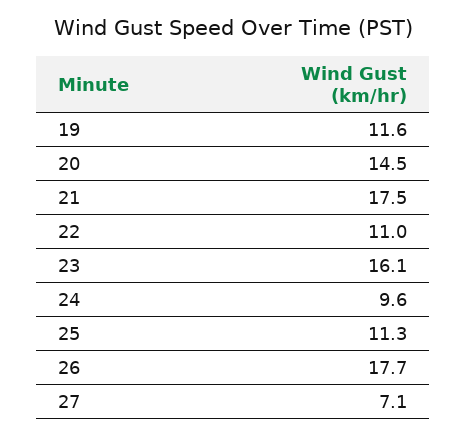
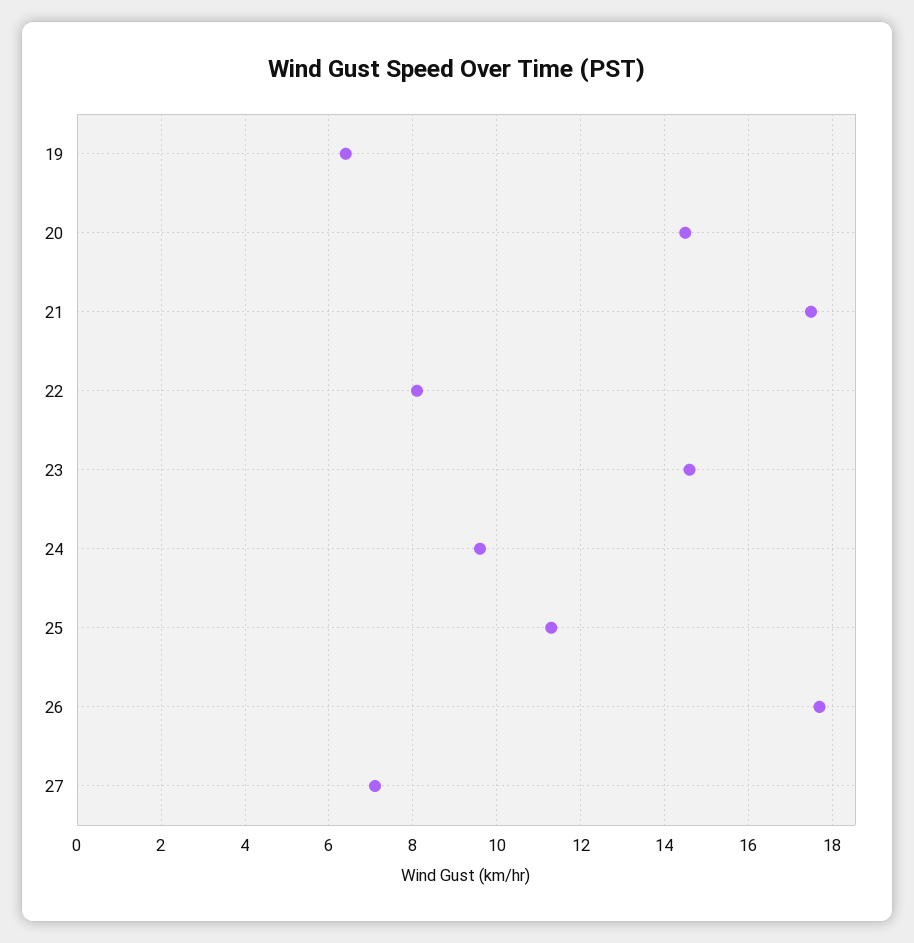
19: 11.6 -> 6.5
22: 11 -> 8
23: 16.1 -> 14.5

